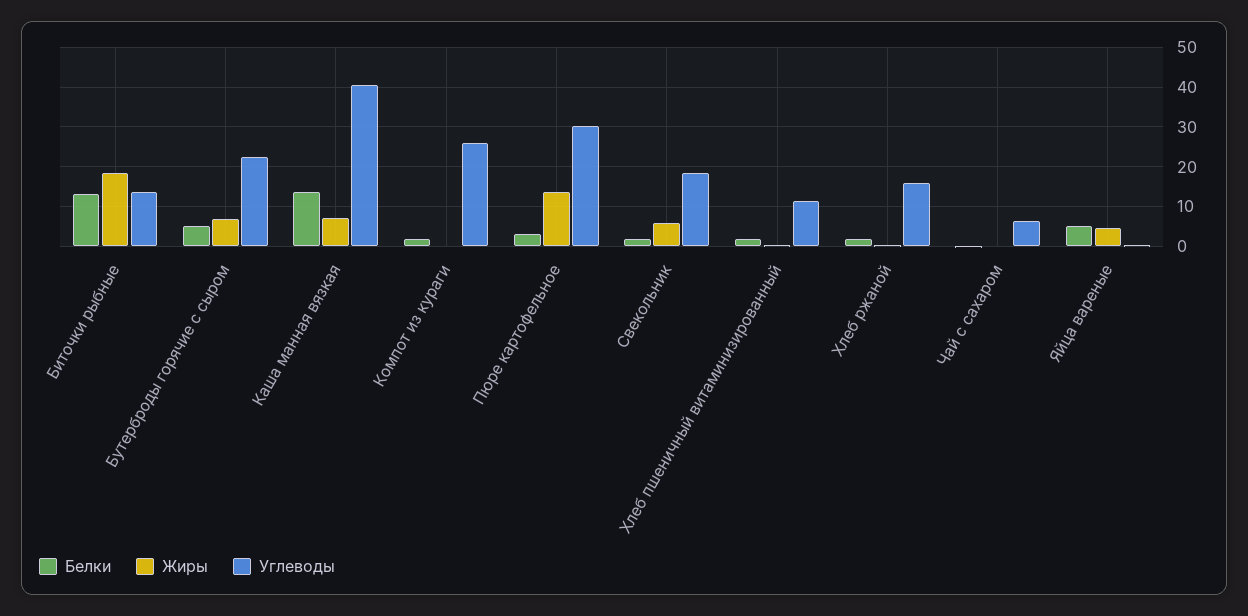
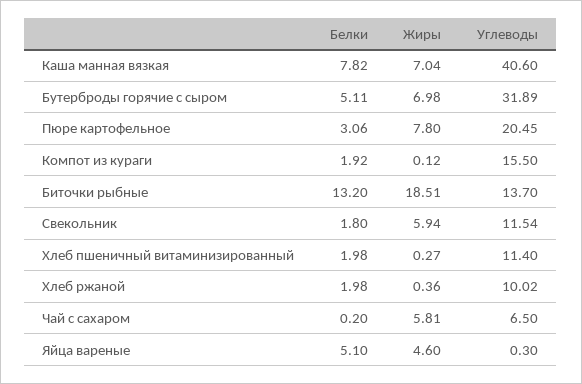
Углеводы, Бутерброды горячие с сыром: 22 -> 31.89
Белки, Каша манная вязкая: 14 -> 7.82
Углеводы, Компот из кураги: 26 -> 15.5
Жиры, Пюре картофельное: 14 -> 7.8
Углеводы, Пюре картофельное: 30 -> 20.45
Углеводы, Свекольник: 18 -> 11.54
Углеводы, Хлеб ржаной: 16 -> 10.02
Жиры, Чай с сахаром: 0 -> 5.81

